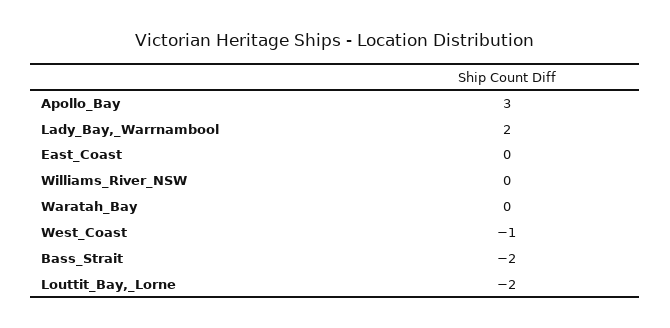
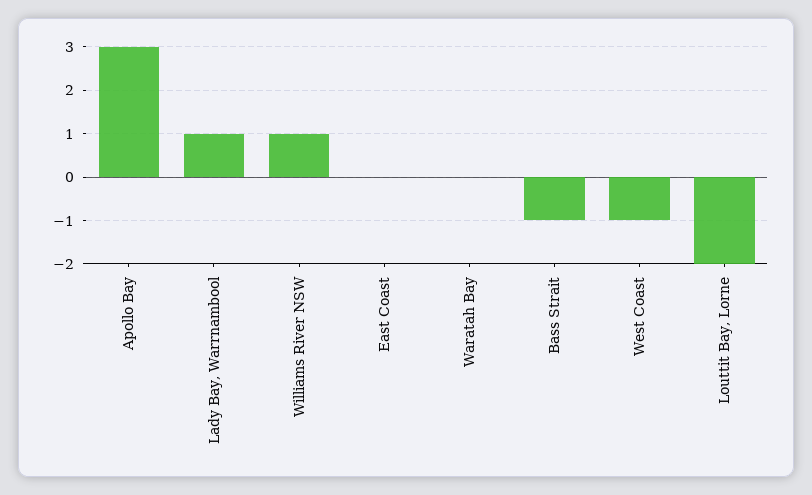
Lady_Bay,_Warrnambool: 2 -> 1
Williams_River_NSW: 0 -> 1
Bass_Strait: -2 -> -1

